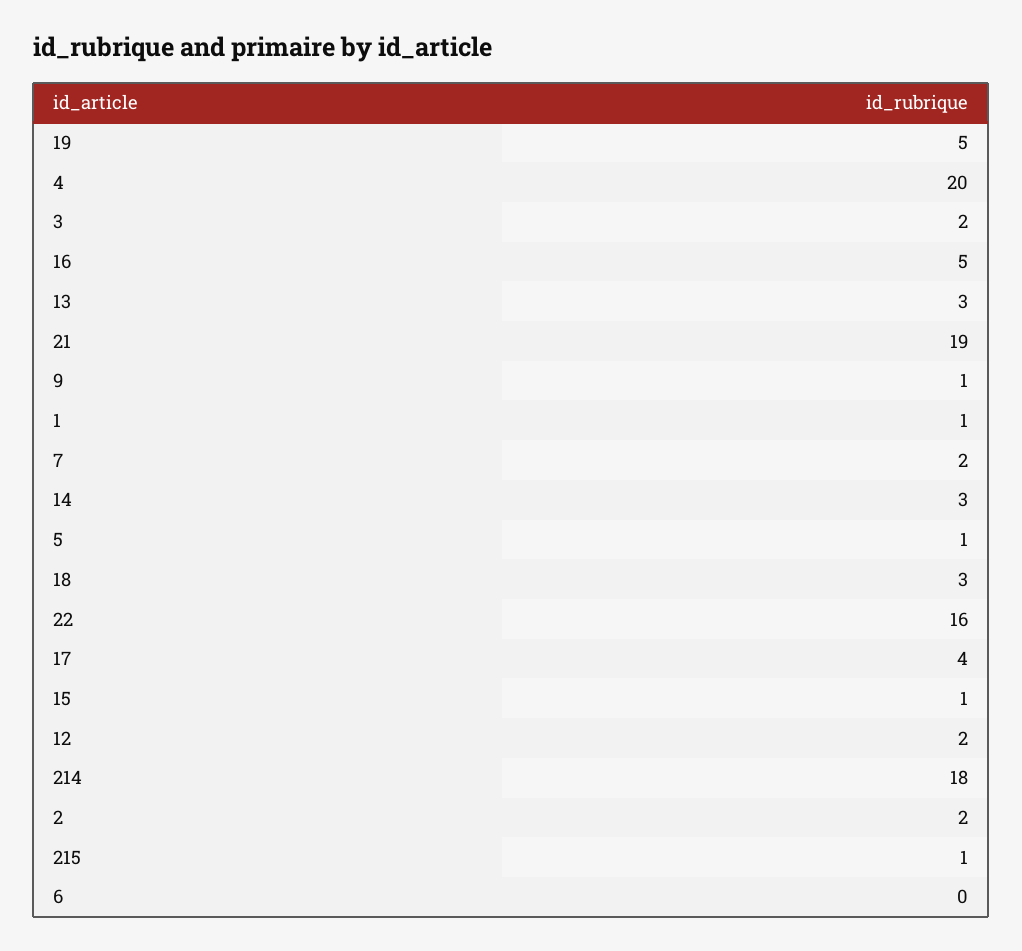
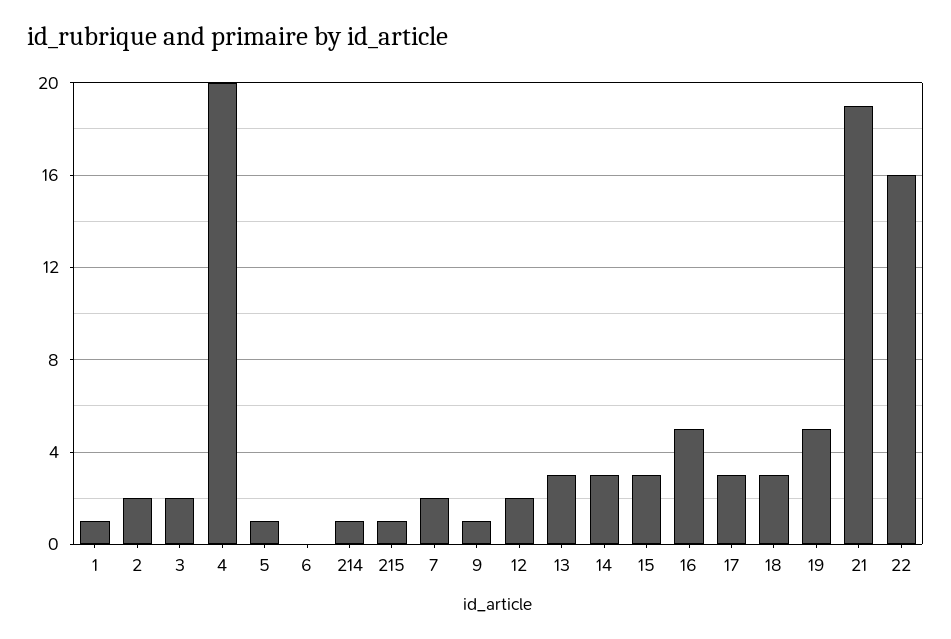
17: 4 -> 3
15: 1 -> 3
214: 18 -> 1

